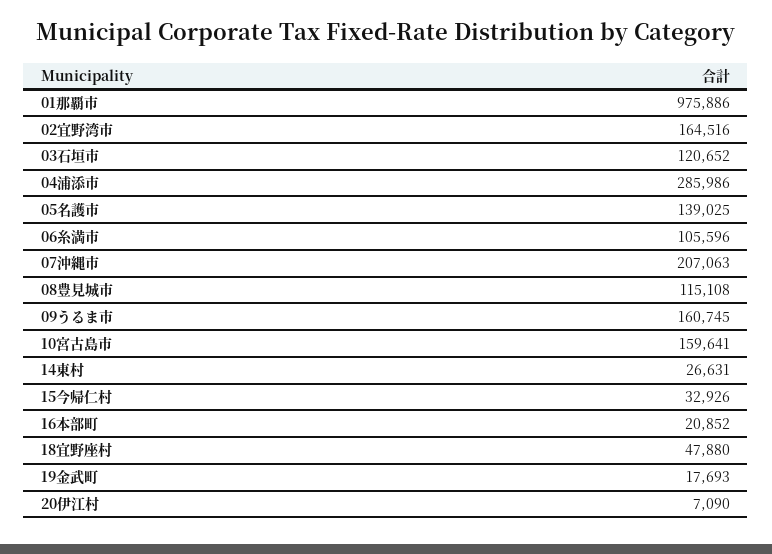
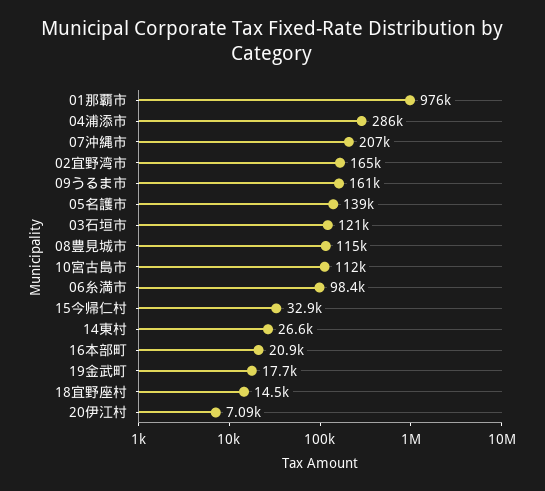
06糸満市: 105596 -> 98400
10宮古島市: 159641 -> 112000
18宜野座村: 47880 -> 14500

